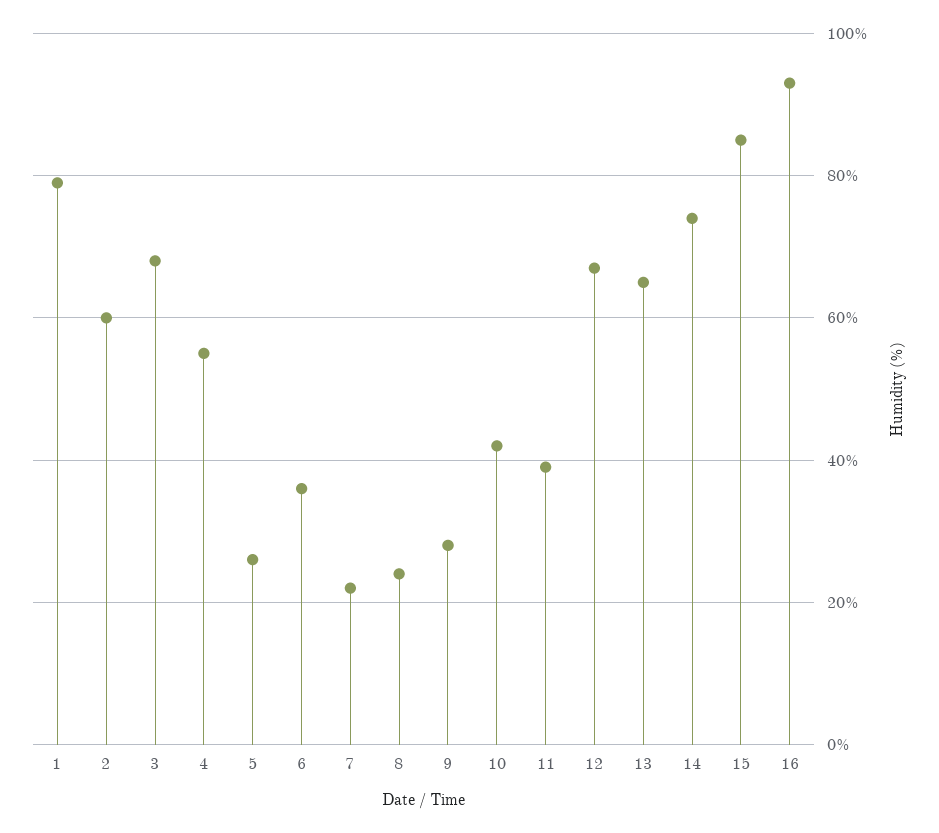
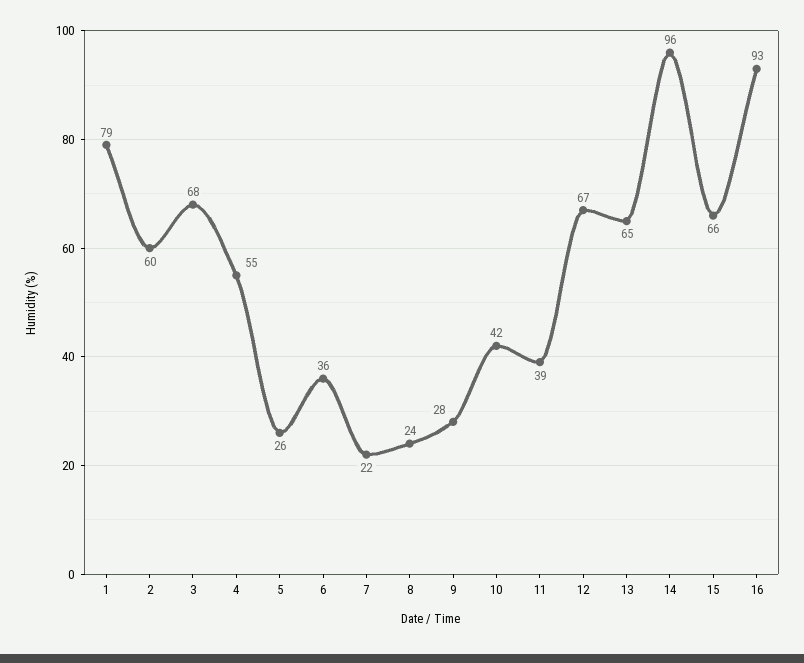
14: 75 -> 96
15: 85 -> 66

